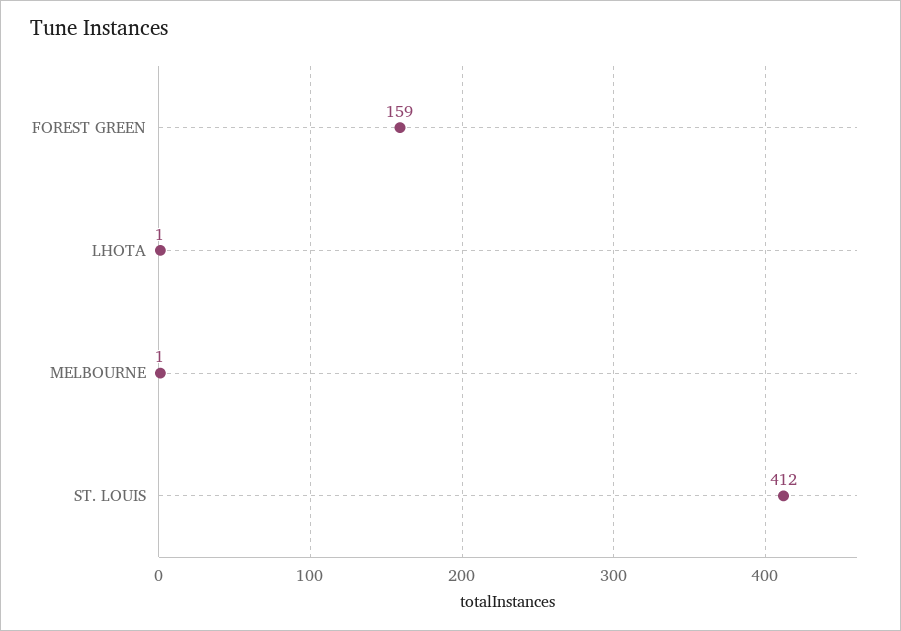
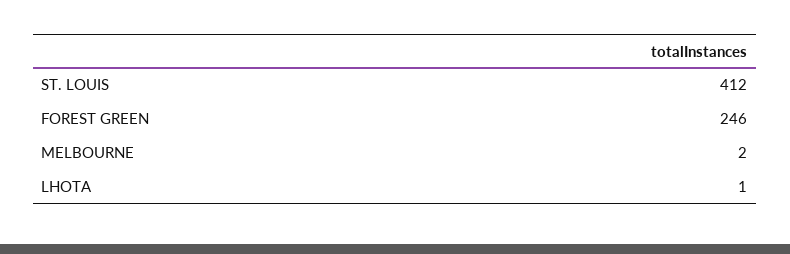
FOREST GREEN: 159 -> 246
MELBOURNE: 1 -> 2

